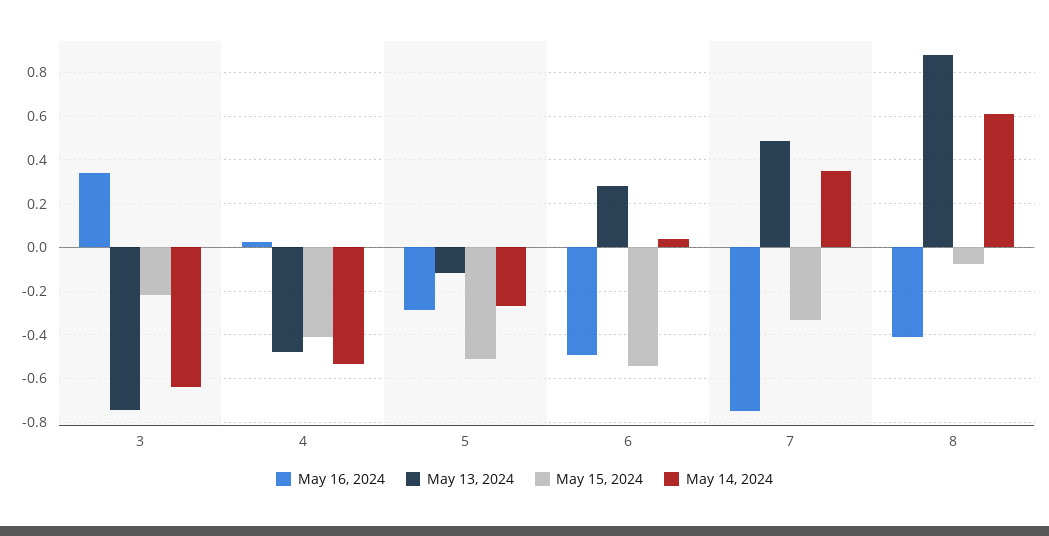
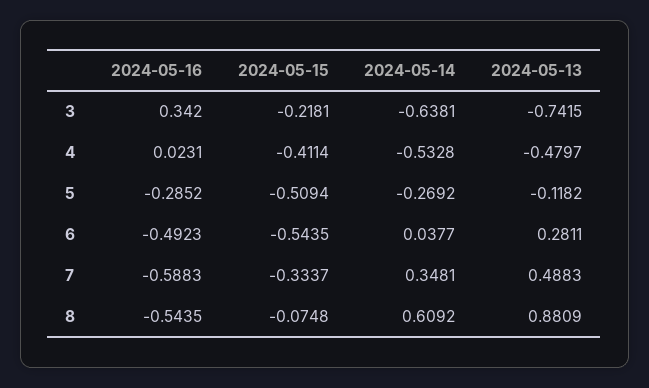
May 16, 2024, 7: -0.75 -> -0.5883
May 16, 2024, 8: -0.4 -> -0.5435

